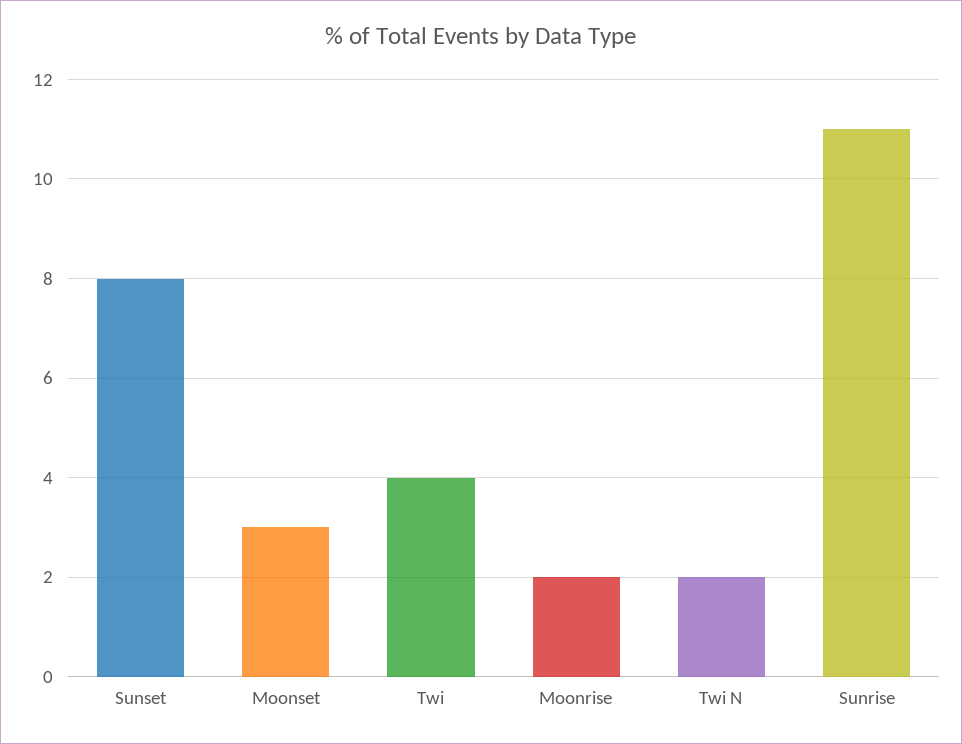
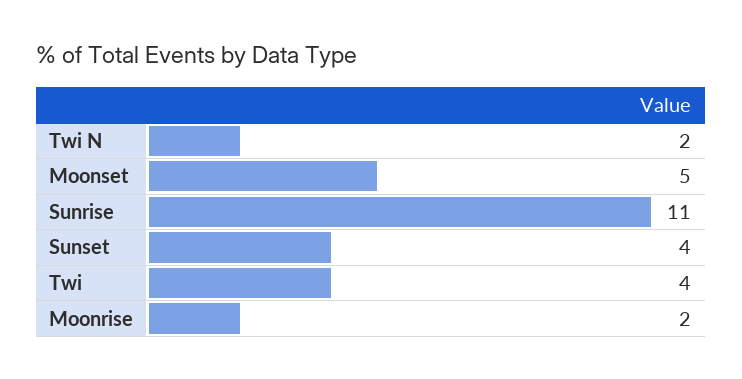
Sunset: 8 -> 4
Moonset: 3 -> 5

